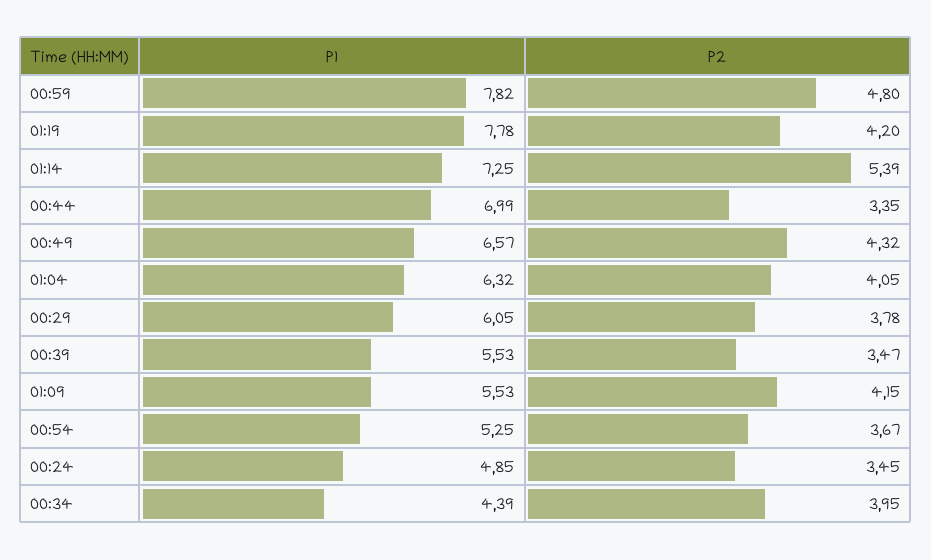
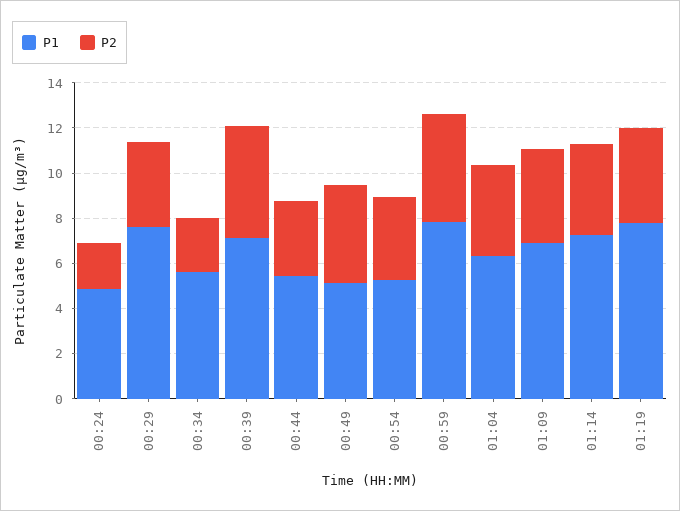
P2, 01:14: 5.39 -> 4
P1, 00:44: 6.99 -> 5.5
P1, 00:49: 6.57 -> 5
P1, 00:29: 6.05 -> 7.5
P1, 00:39: 5.53 -> 7
P2, 00:39: 3.47 -> 5
P1, 01:09: 5.53 -> 7
P2, 00:24: 3.45 -> 2
P1, 00:34: 4.39 -> 5.5
P2, 00:34: 3.95 -> 2.5

